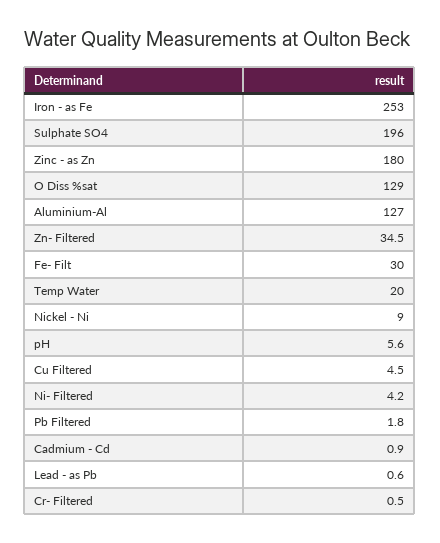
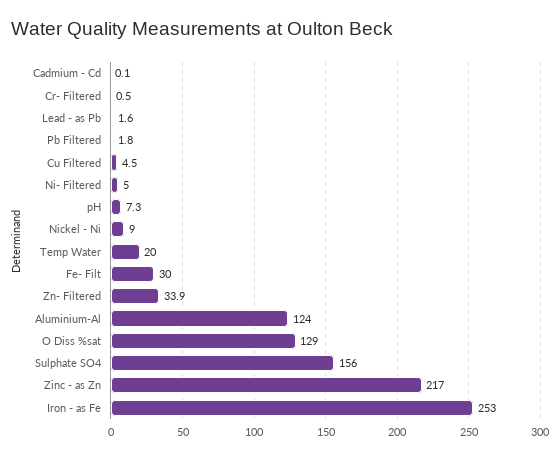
Sulphate SO4: 196 -> 156
Zinc - as Zn: 180 -> 217
Aluminium-Al: 127 -> 124
Zn- Filtered: 34.5 -> 33.9
pH: 5.6 -> 7.3
Ni- Filtered: 4.2 -> 5
Cadmium - Cd: 0.9 -> 0.1
Lead - as Pb: 0.6 -> 1.6

